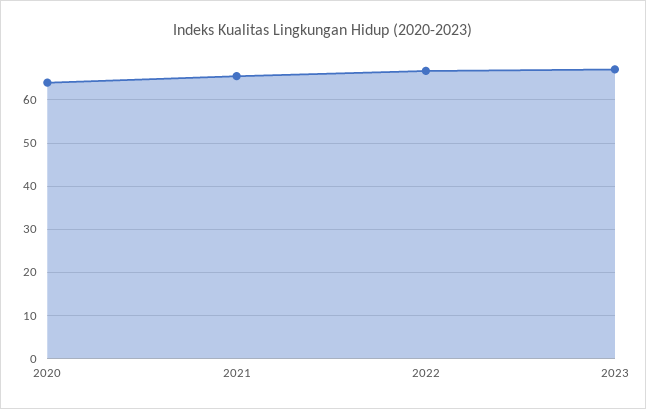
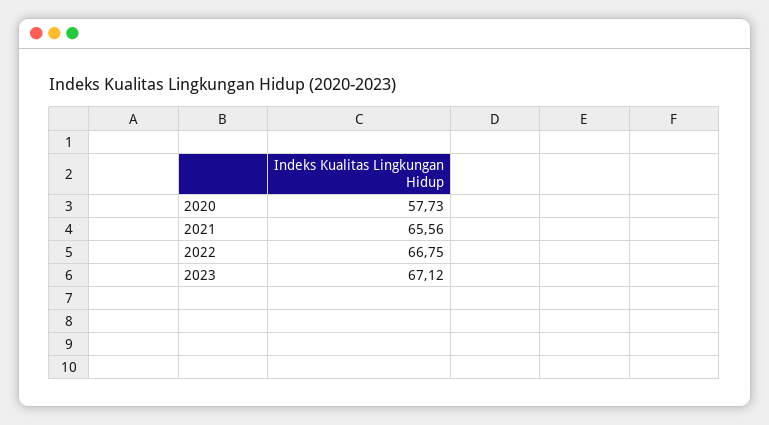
2020: 64 -> 57.73

